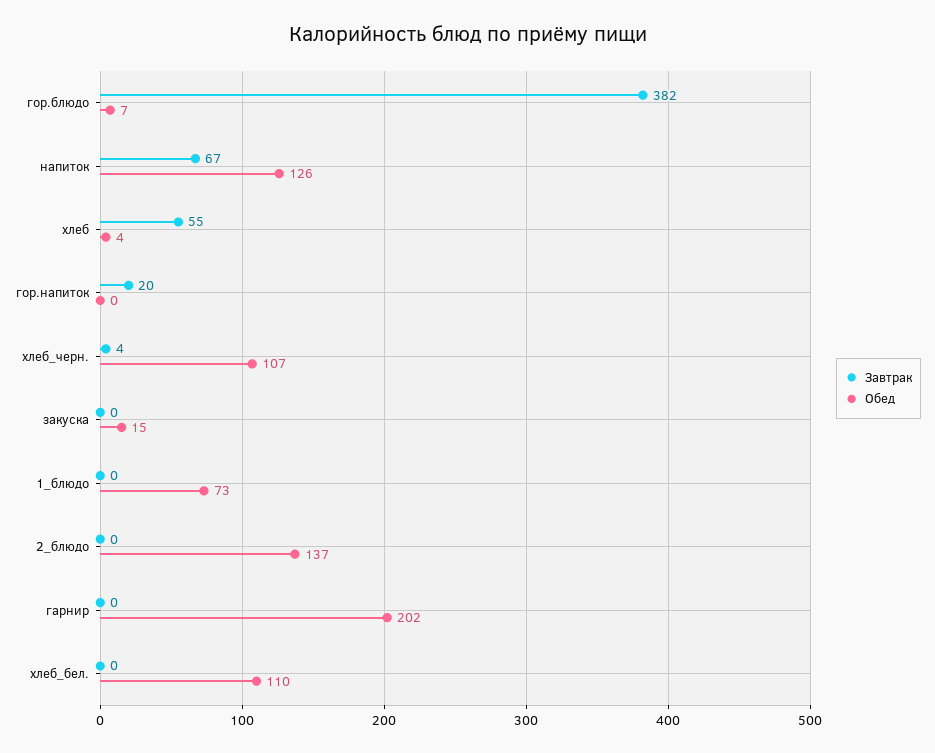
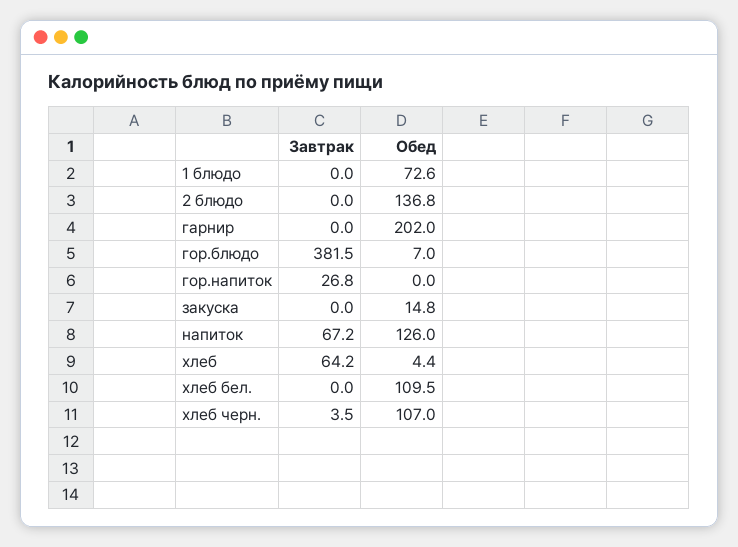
Завтрак, хлеб: 55 -> 64.2
Завтрак, гор.напиток: 20 -> 26.8

